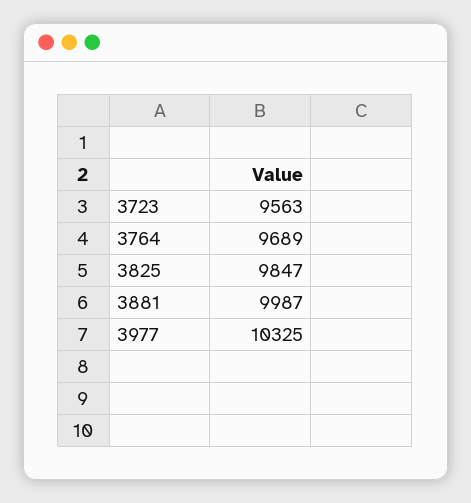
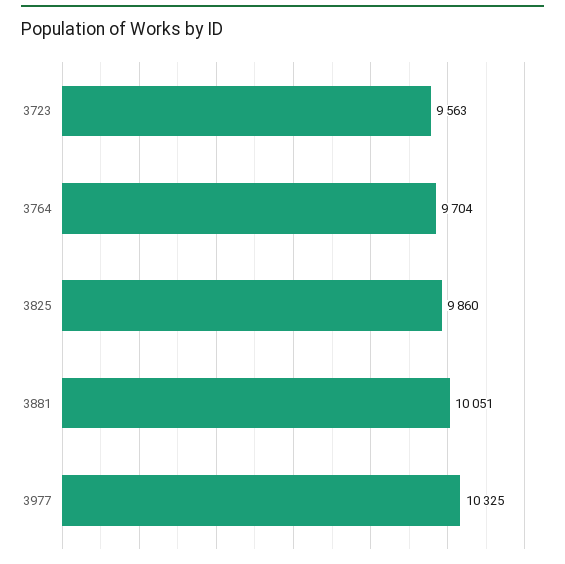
3764: 9689 -> 9704
3825: 9847 -> 9860
3881: 9987 -> 10051

